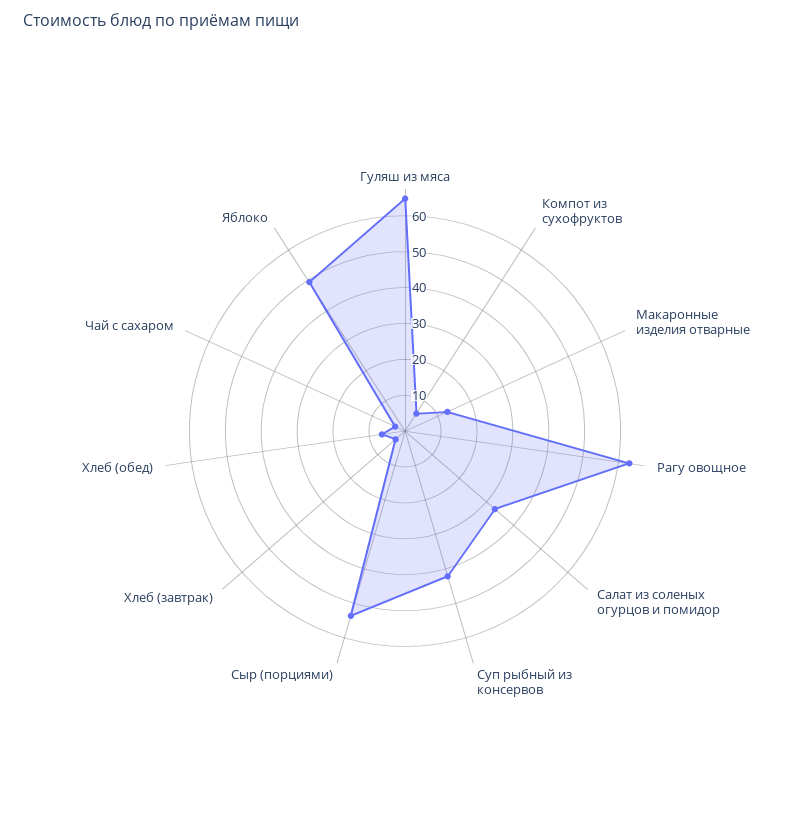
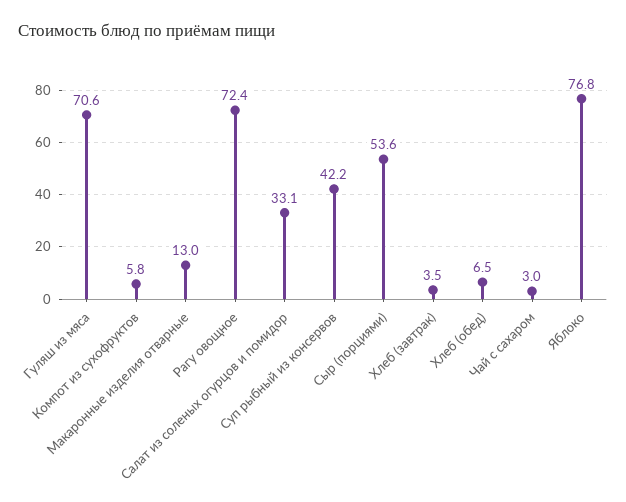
Гуляш из мяса: 65 -> 70.6
Рагу овощное: 62.5 -> 72.4
Яблоко: 50 -> 76.8

